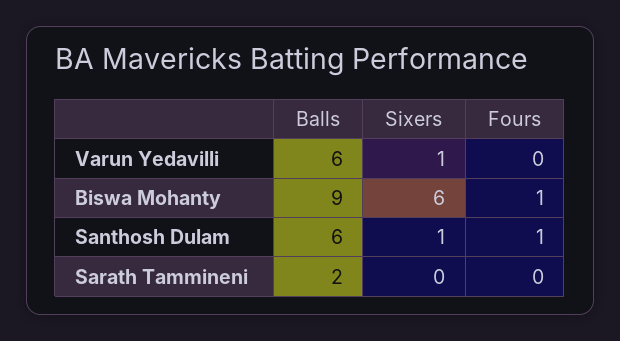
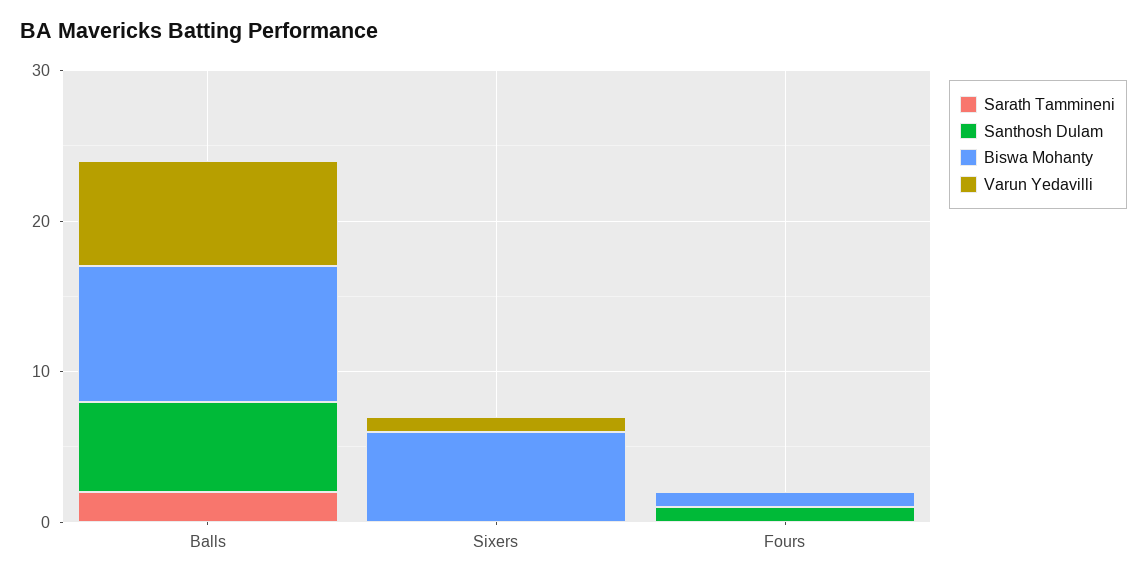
Varun Yedavilli, Balls: 6 -> 7
Santhosh Dulam, Sixers: 1 -> 0

